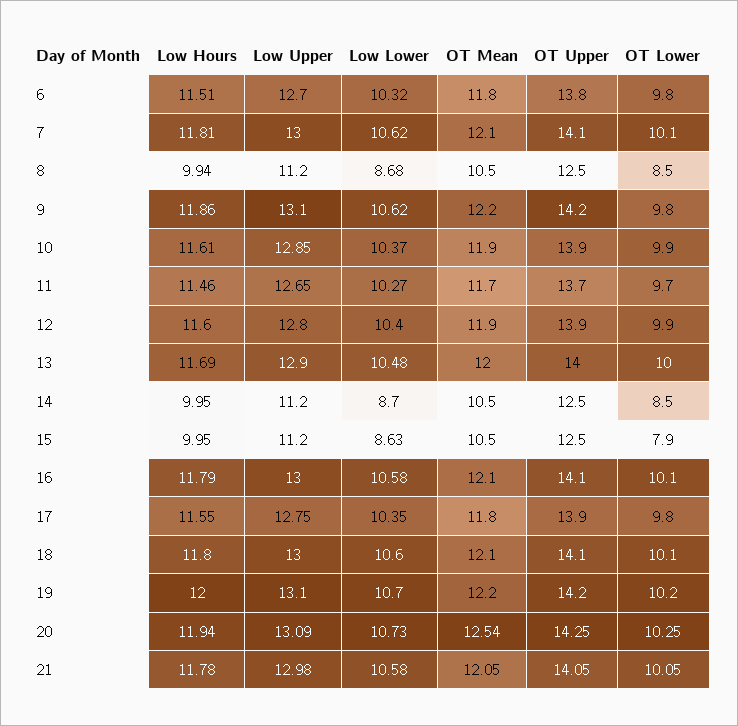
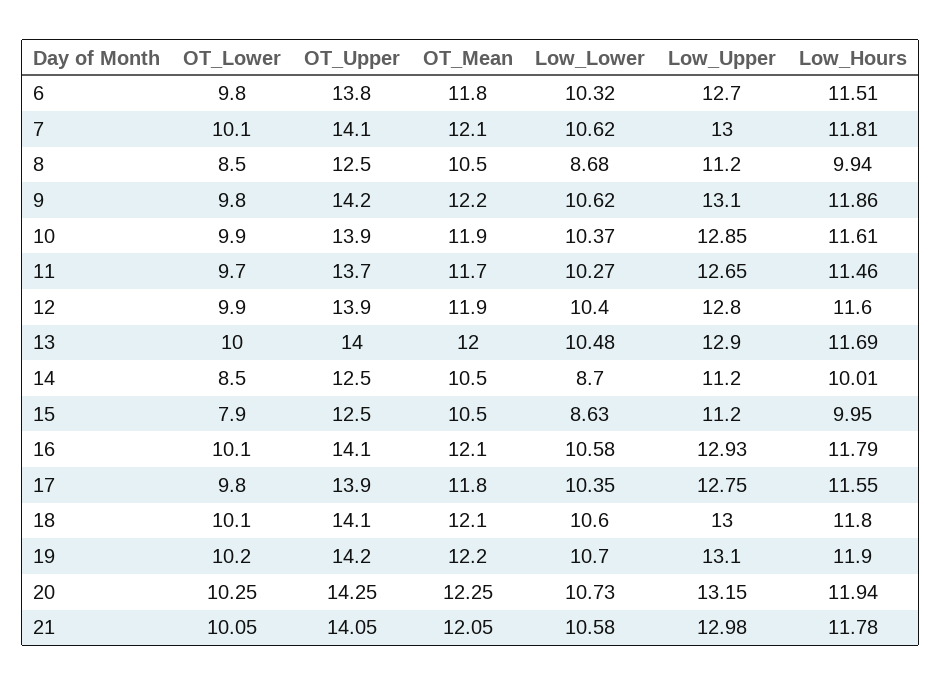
Low Hours, 14: 9.95 -> 10.01
Low Upper, 16: 13 -> 12.93
Low Hours, 19: 12 -> 11.9
Low Upper, 20: 13.09 -> 13.15
OT Mean, 20: 12.54 -> 12.25

